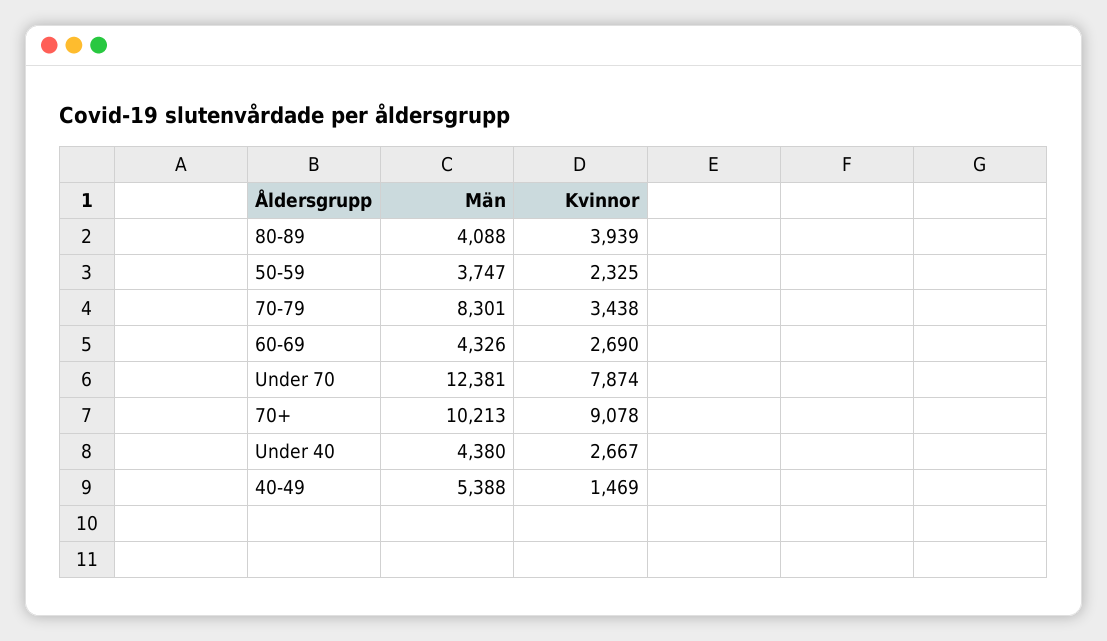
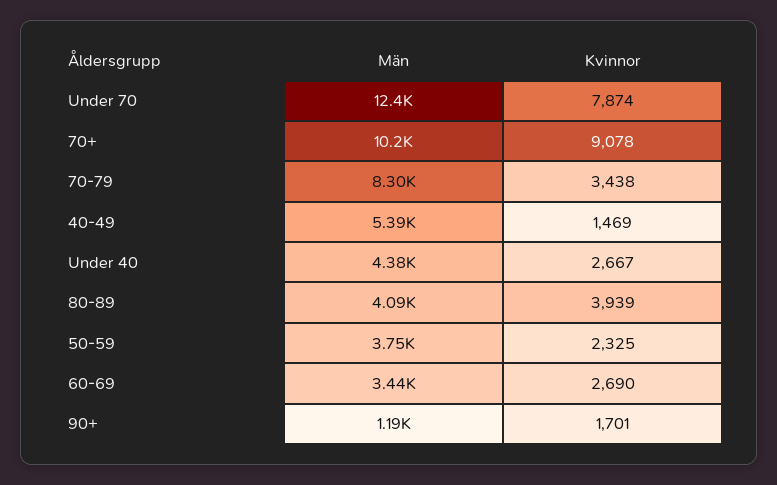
Män, 60-69: 4326 -> 3440
Män, 90+: none -> 1190
Kvinnor, 90+: none -> 1701

